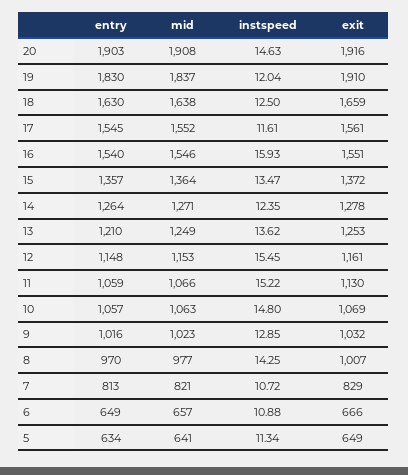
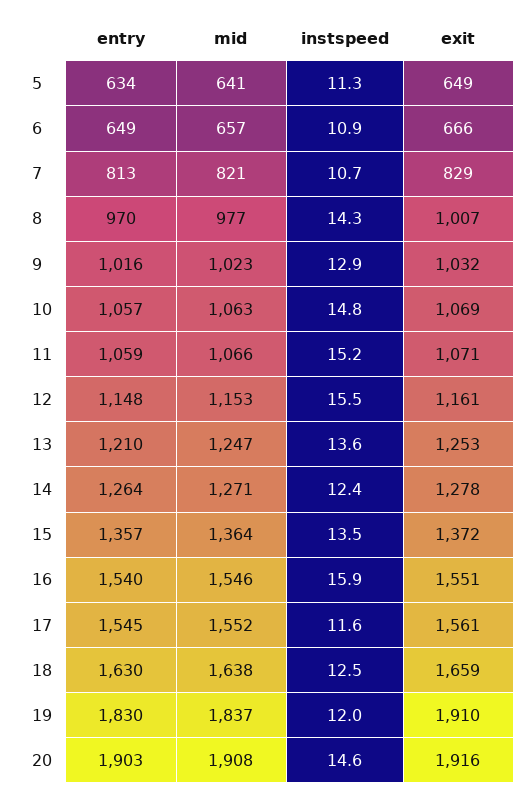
mid, 13: 1249 -> 1247
exit, 11: 1130 -> 1071

